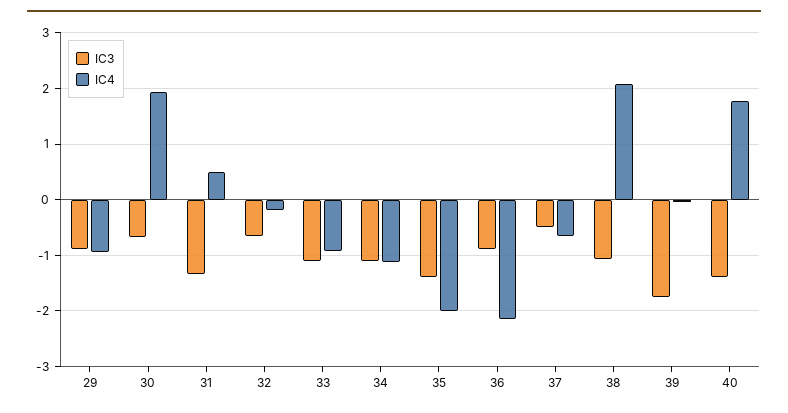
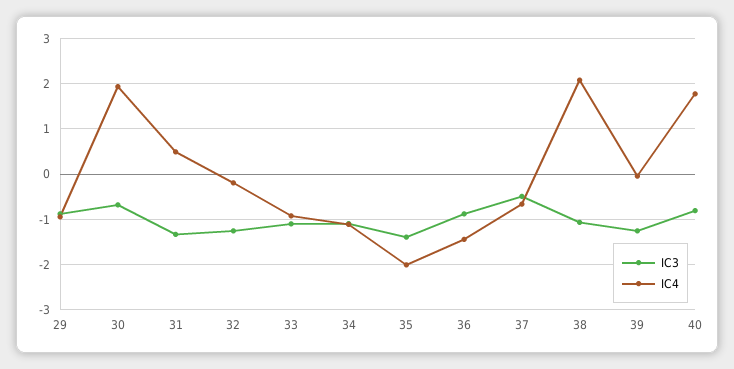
IC3, 32: -0.6 -> -1.2
IC4, 36: -2.2 -> -1.4
IC3, 39: -1.8 -> -1.2
IC3, 40: -1.4 -> -0.8

